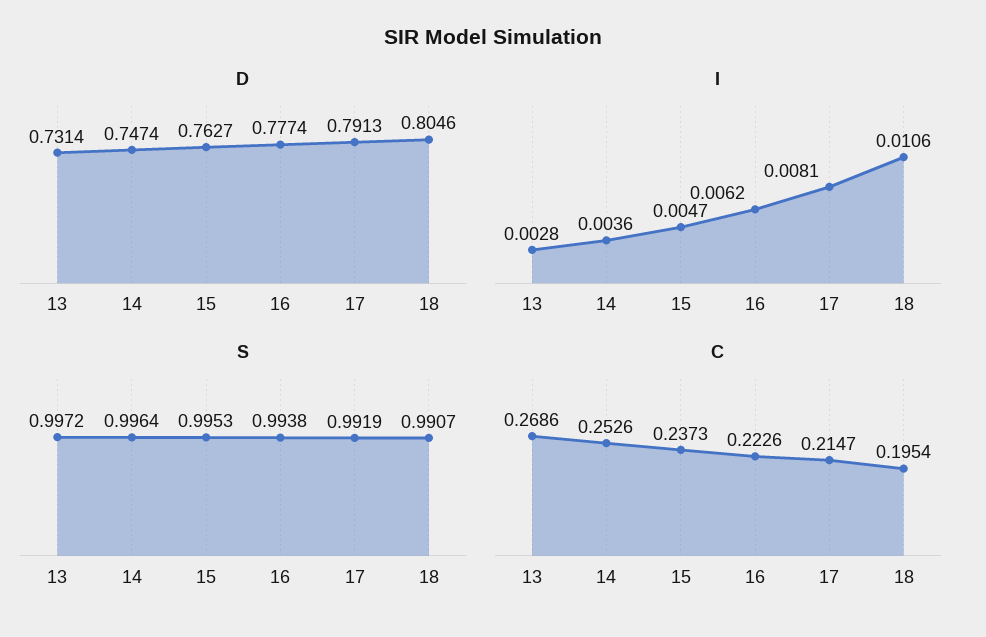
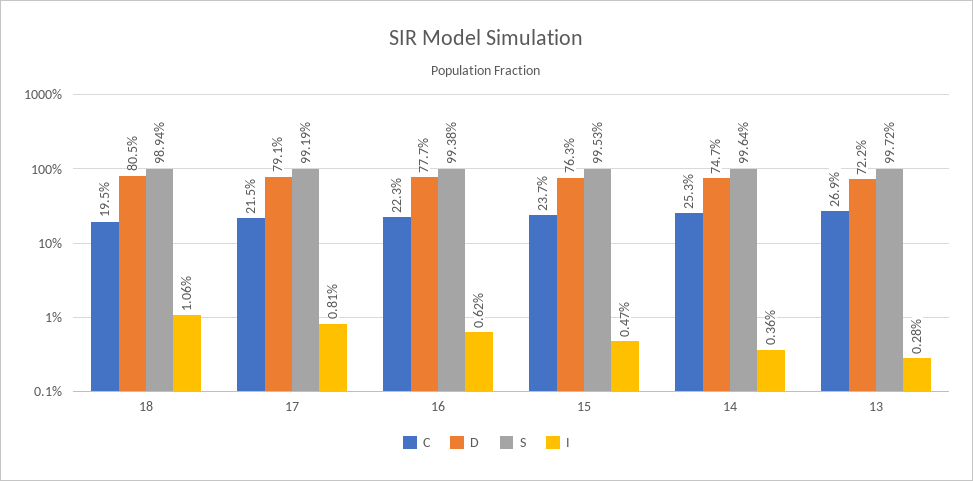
D, 13: 0.7314 -> 0.722
S, 18: 0.9907 -> 0.9894

